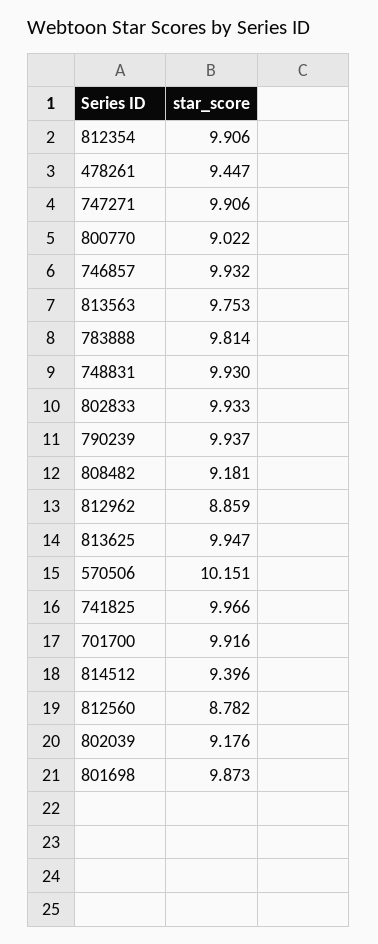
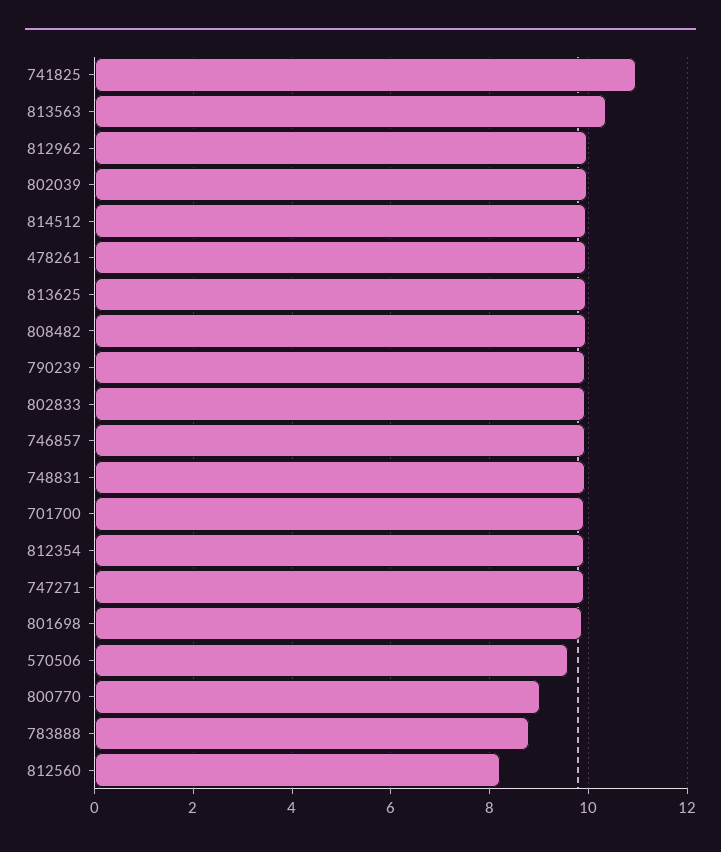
478261: 9.447 -> 10
813563: 9.753 -> 10.4
783888: 9.814 -> 8.8
808482: 9.181 -> 10
812962: 8.859 -> 10
570506: 10.151 -> 9.6
741825: 9.966 -> 11
814512: 9.396 -> 10
812560: 8.782 -> 8.2
802039: 9.176 -> 10

